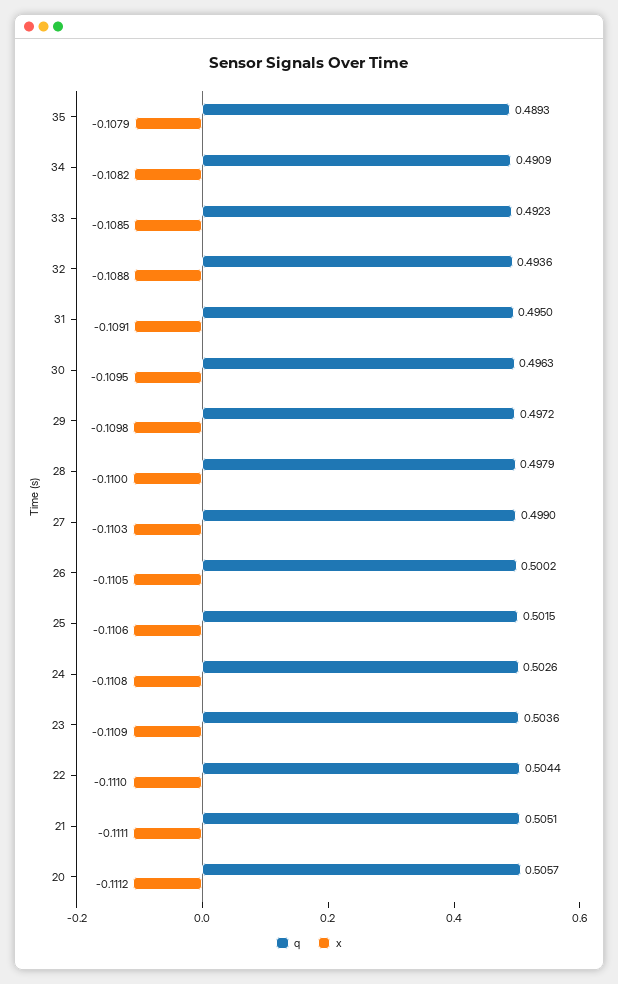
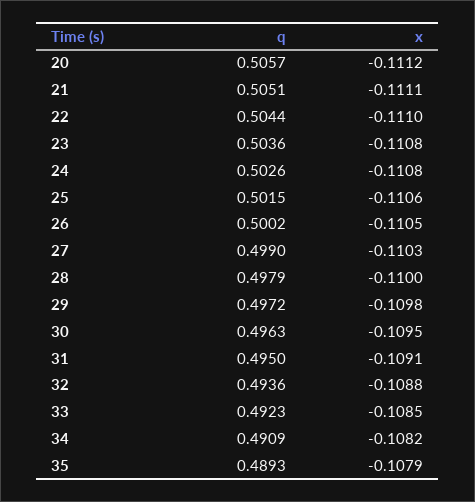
x, 23: -0.1109 -> -0.1108

